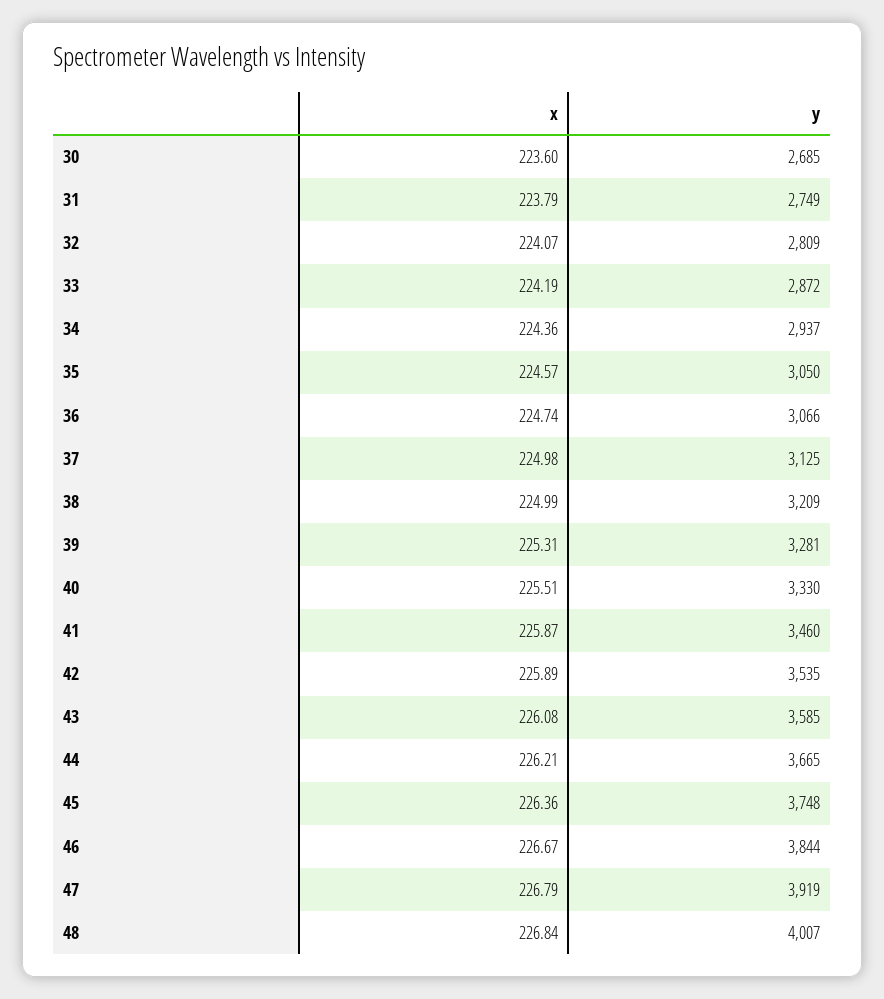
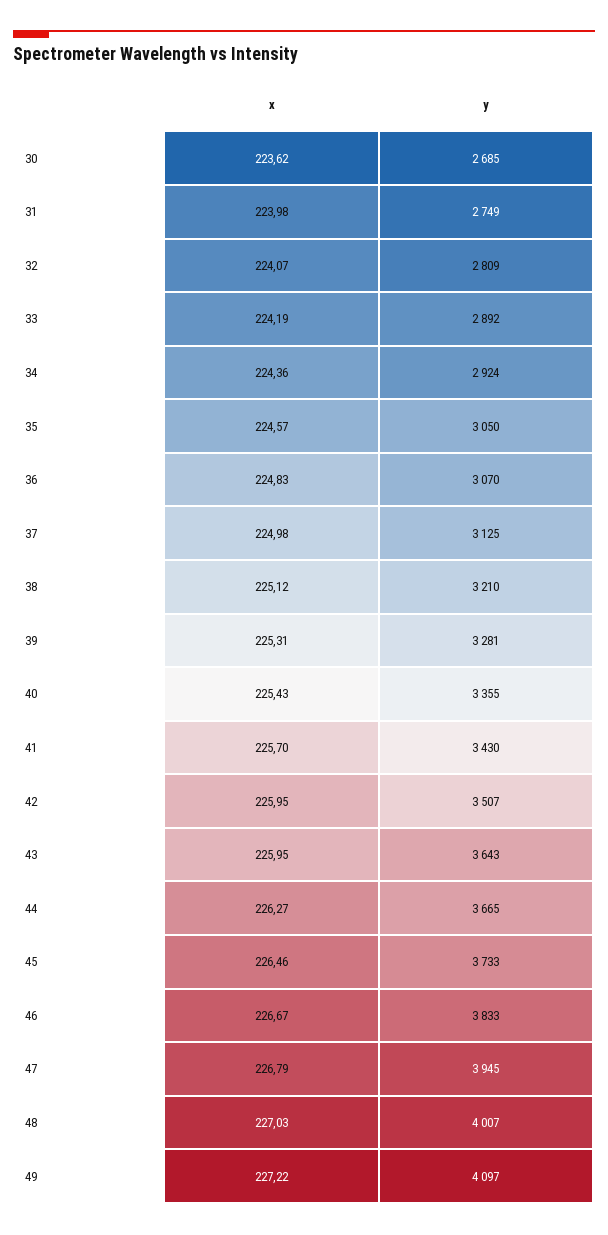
x, 30: 223.6 -> 223.62
x, 31: 223.79 -> 223.98
y, 33: 2872 -> 2892
y, 34: 2937 -> 2924
x, 36: 224.74 -> 224.83
y, 36: 3066 -> 3070
x, 38: 224.99 -> 225.12
y, 38: 3209 -> 3210
x, 40: 225.51 -> 225.43
y, 40: 3330 -> 3355
x, 41: 225.87 -> 225.7
y, 41: 3460 -> 3430
x, 42: 225.89 -> 225.95
y, 42: 3535 -> 3507
x, 43: 226.08 -> 225.95
y, 43: 3585 -> 3643
x, 44: 226.21 -> 226.27
x, 45: 226.36 -> 226.46
y, 45: 3748 -> 3733
y, 46: 3844 -> 3833
y, 47: 3919 -> 3945
x, 48: 226.84 -> 227.03
x, 49: none -> 227.22
y, 49: none -> 4097

